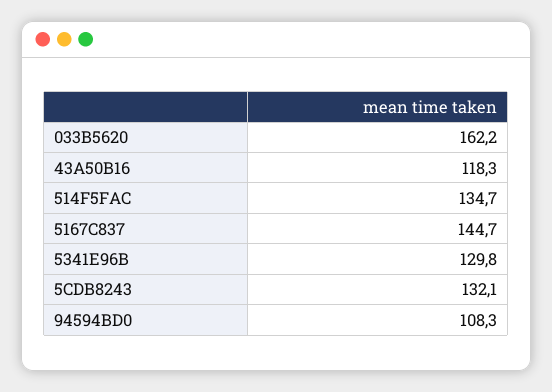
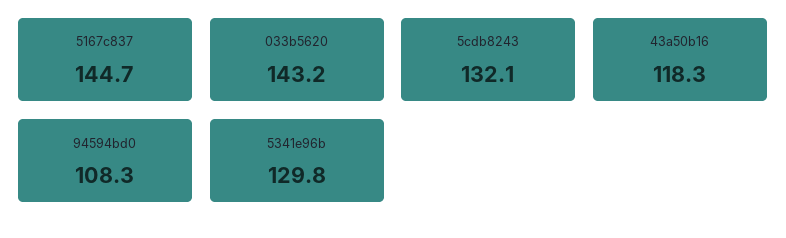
033B5620: 162.2 -> 143.2
514F5FAC: 134.7 -> none

